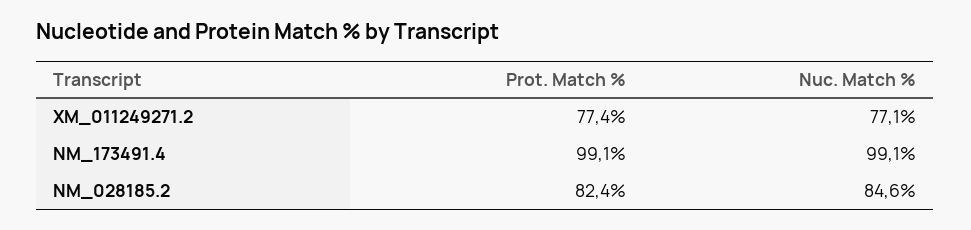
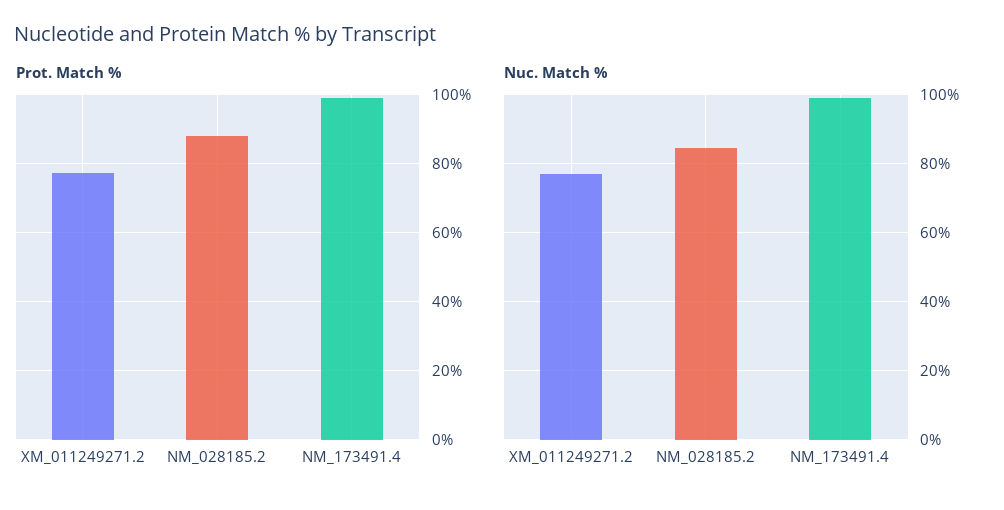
Prot. Match %, NM_028185.2: 82.4 -> 88

